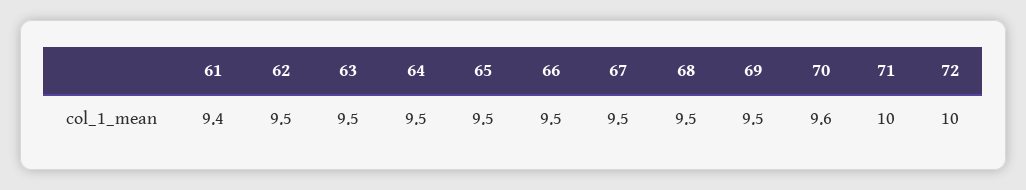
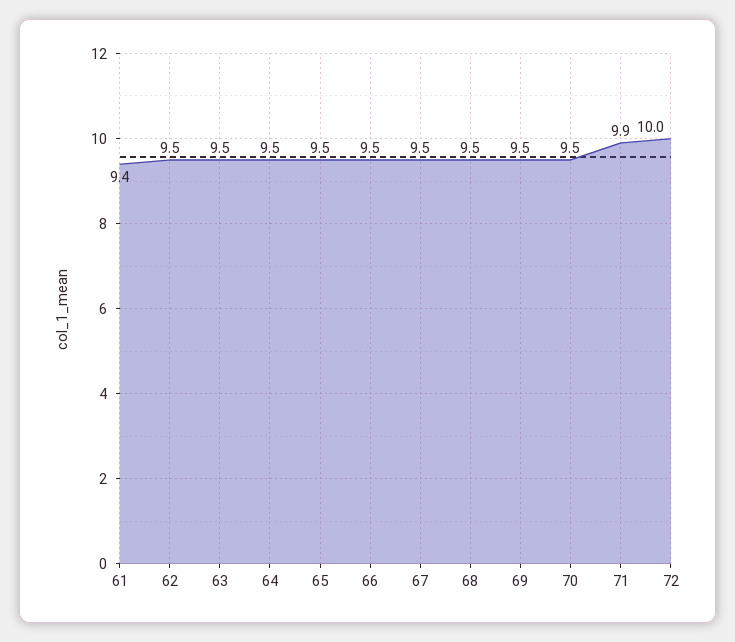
70: 9.6 -> 9.5
71: 10 -> 9.9

